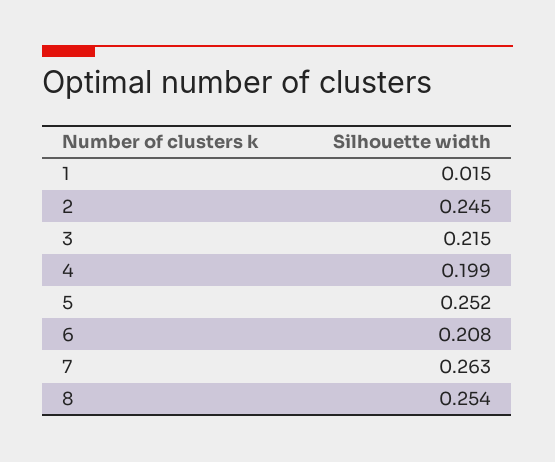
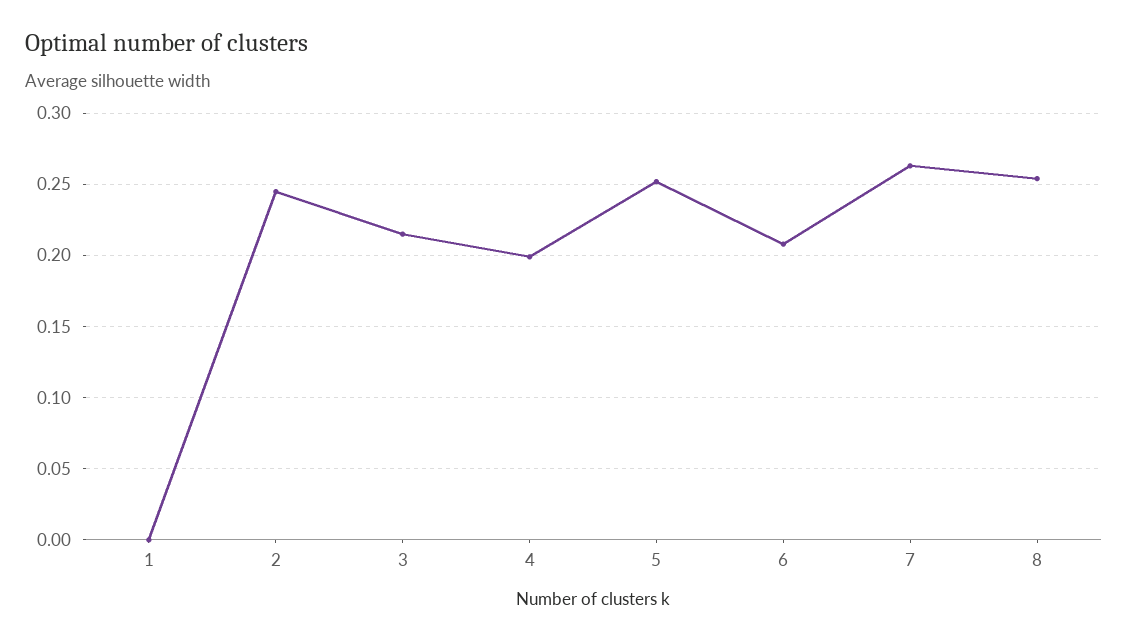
1: 0.015 -> 0

